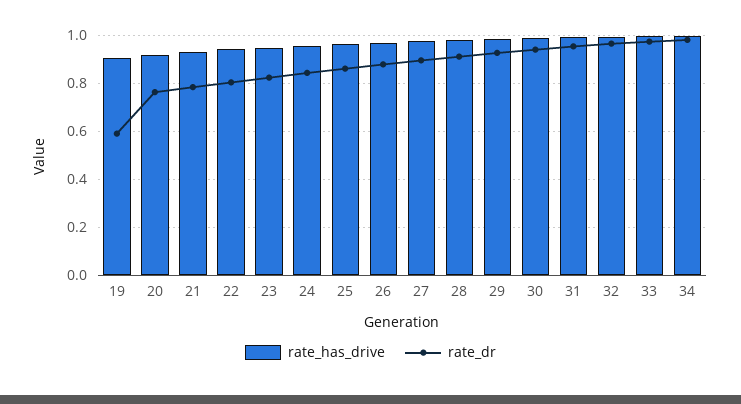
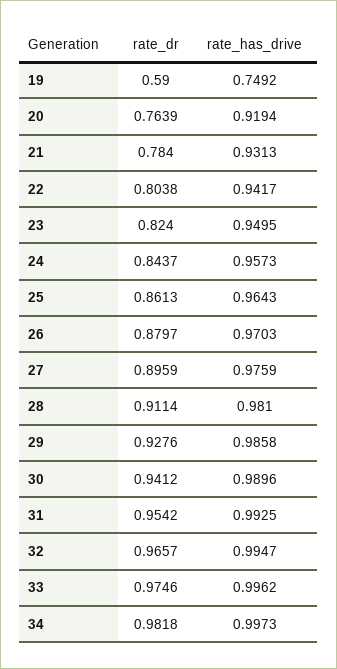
rate_has_drive, 19: 0.9 -> 0.7492

